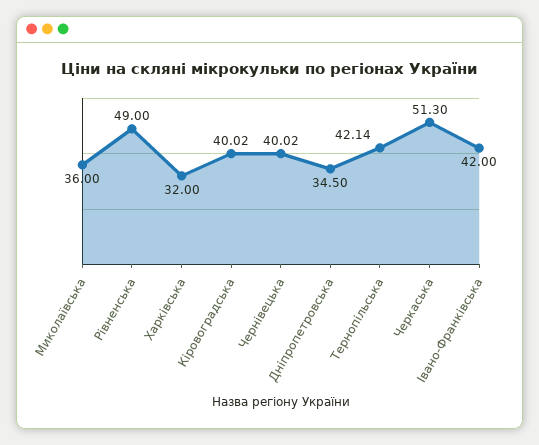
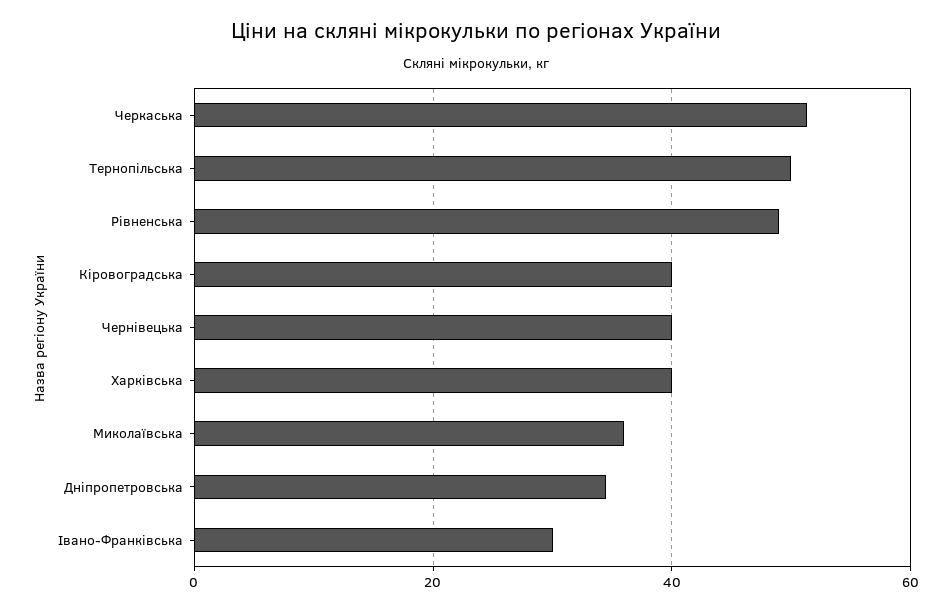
Харківська: 32 -> 40
Тернопільська: 42.14 -> 50
Івано-Франківська: 42 -> 30

